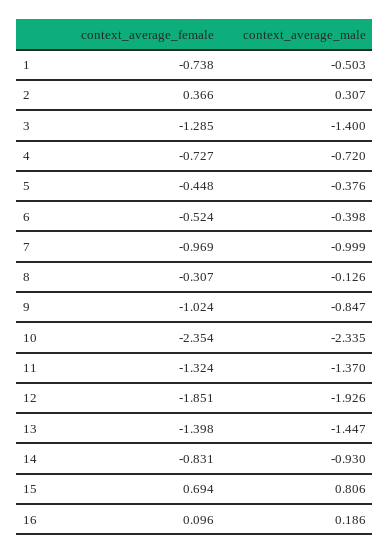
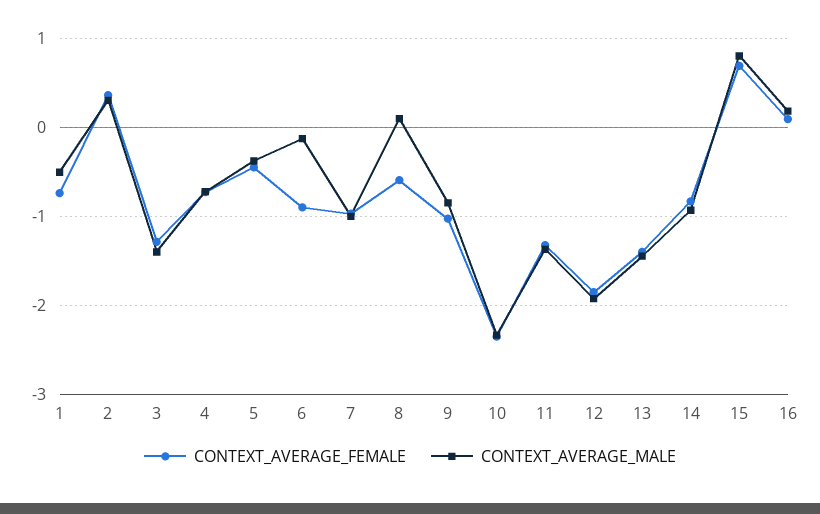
context_average_female, 6: -0.524 -> -0.9
context_average_male, 6: -0.398 -> -0.1
context_average_female, 8: -0.307 -> -0.6
context_average_male, 8: -0.126 -> 0.1

